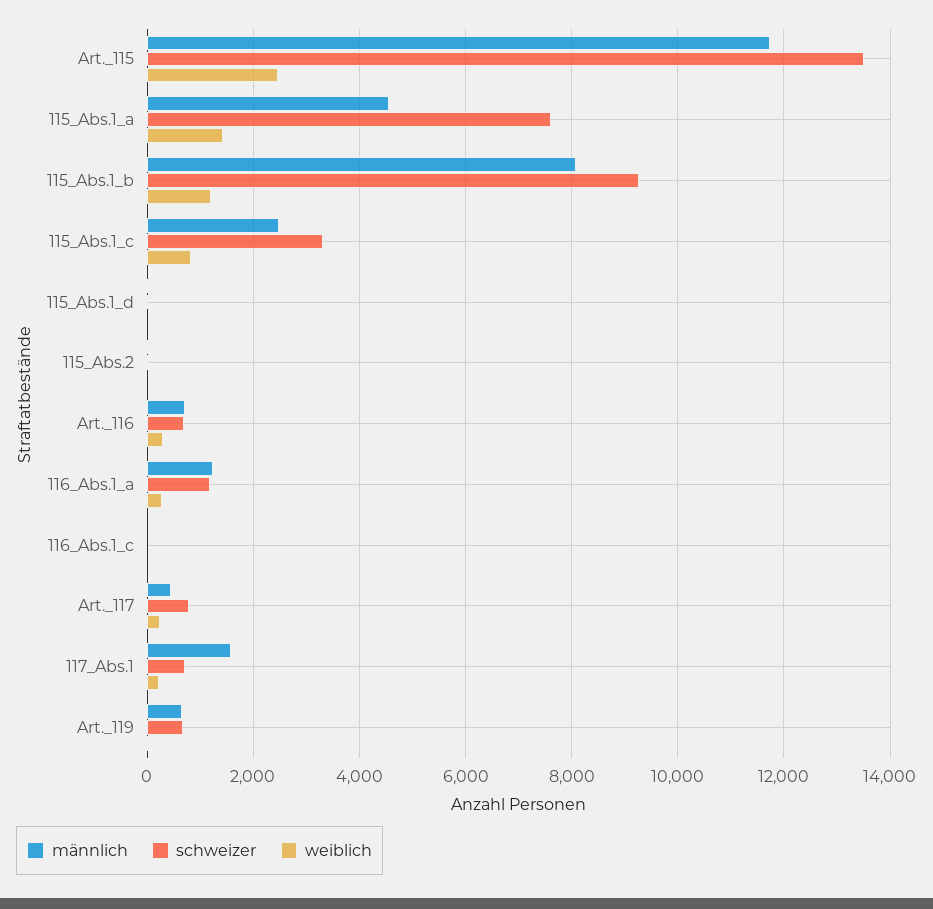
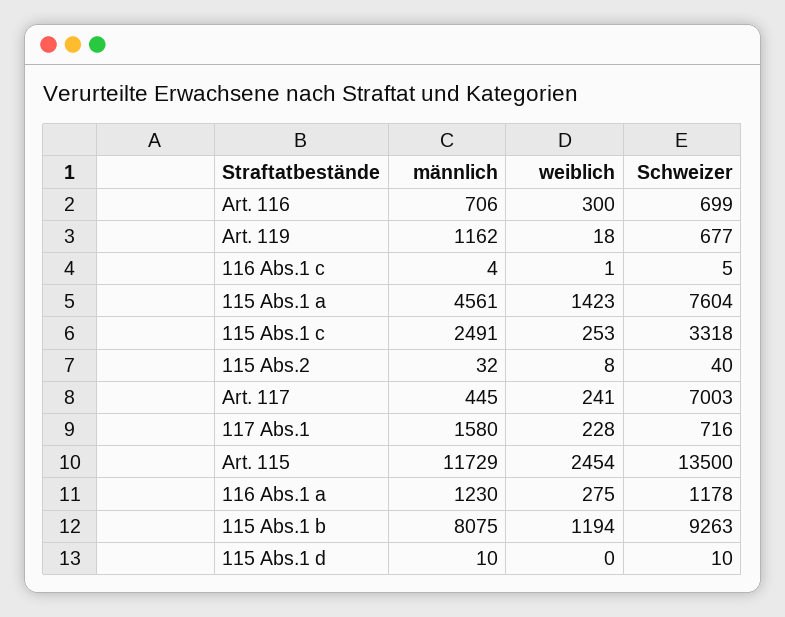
weiblich, 115_Abs.1_c: 800 -> 253
schweizer, Art._117: 800 -> 7003
männlich, Art._119: 600 -> 1162

